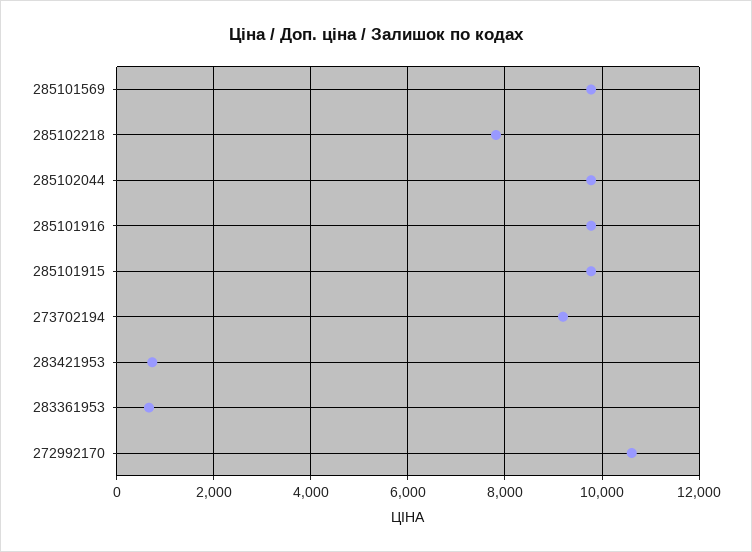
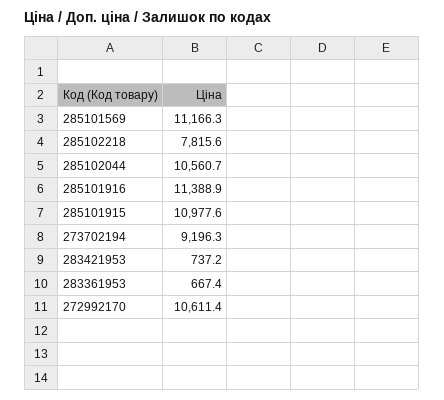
285101569: 9800 -> 11166.3
285102044: 9800 -> 10560.7
285101916: 9800 -> 11388.9
285101915: 9800 -> 10977.6

